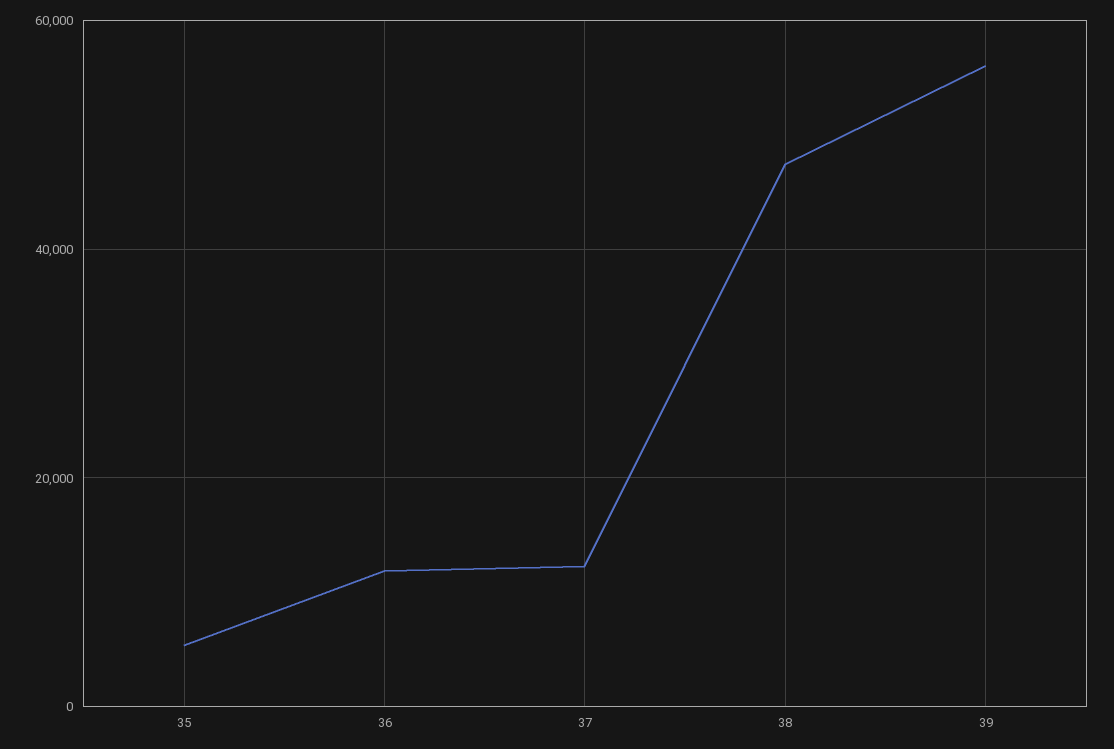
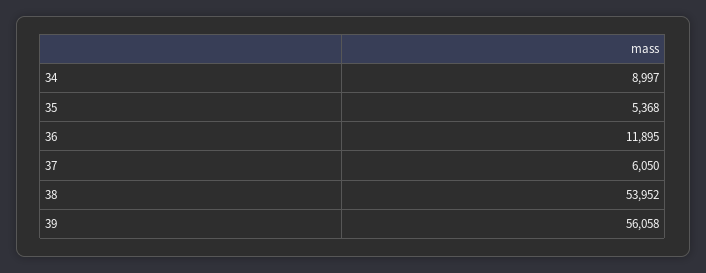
37: 12000 -> 6050
38: 48000 -> 53952
34: none -> 8997

